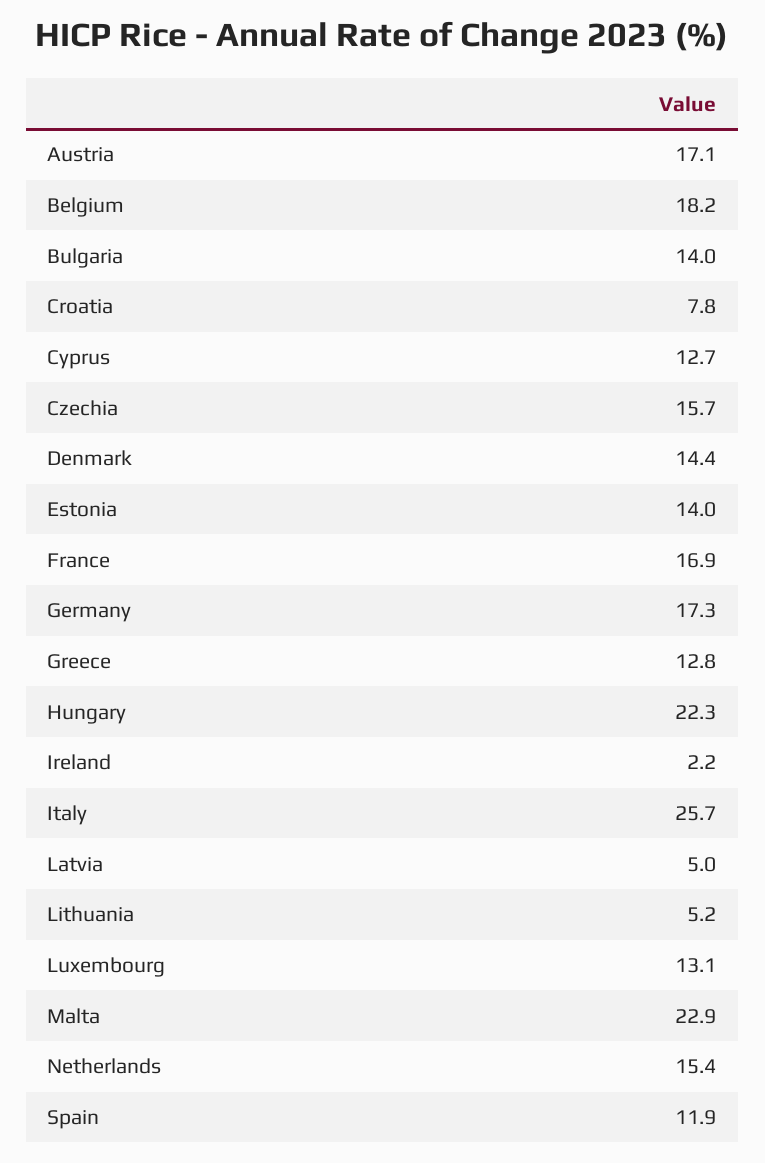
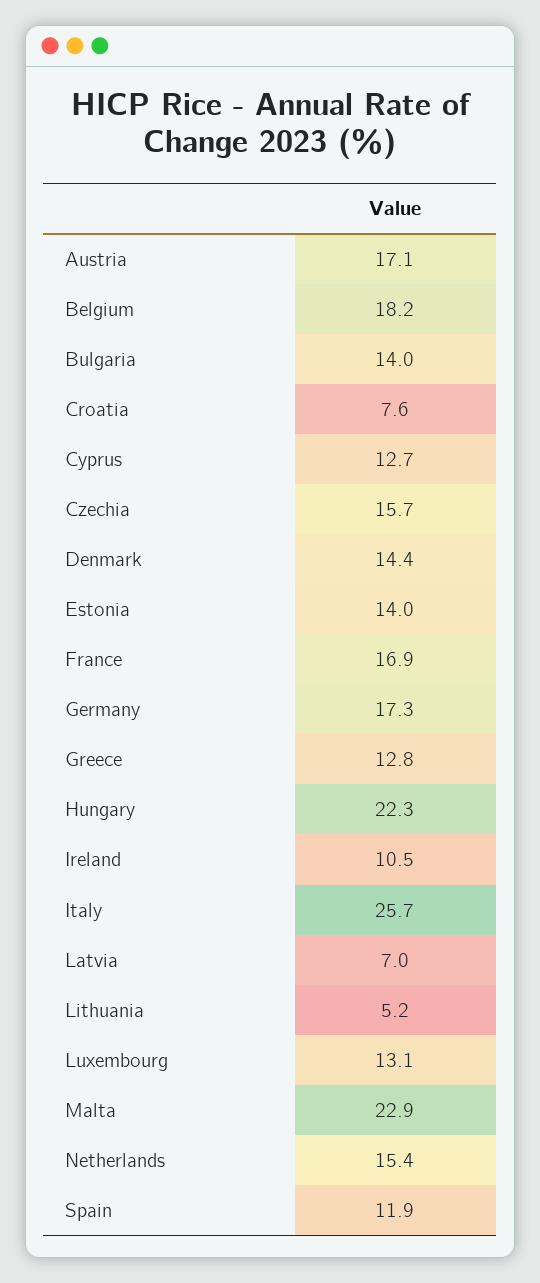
Croatia: 7.8 -> 7.6
Ireland: 2.2 -> 10.5
Latvia: 5 -> 7

